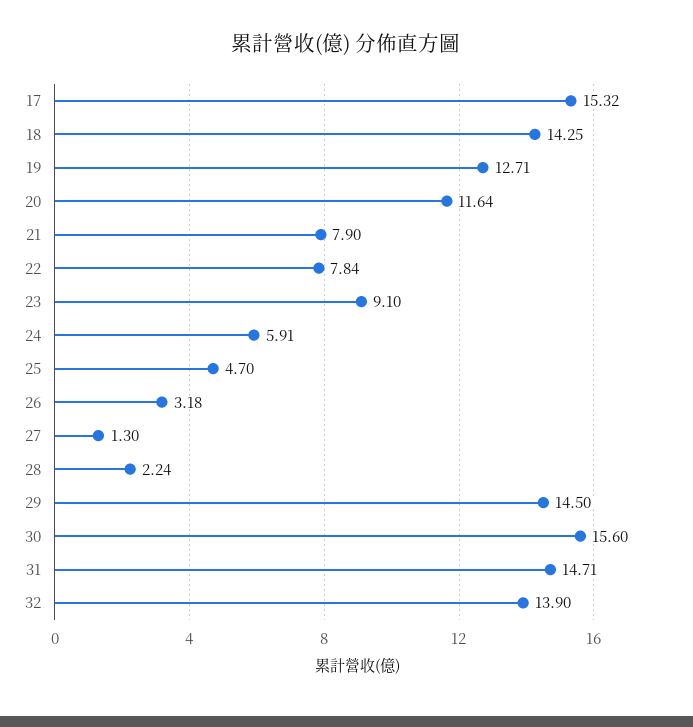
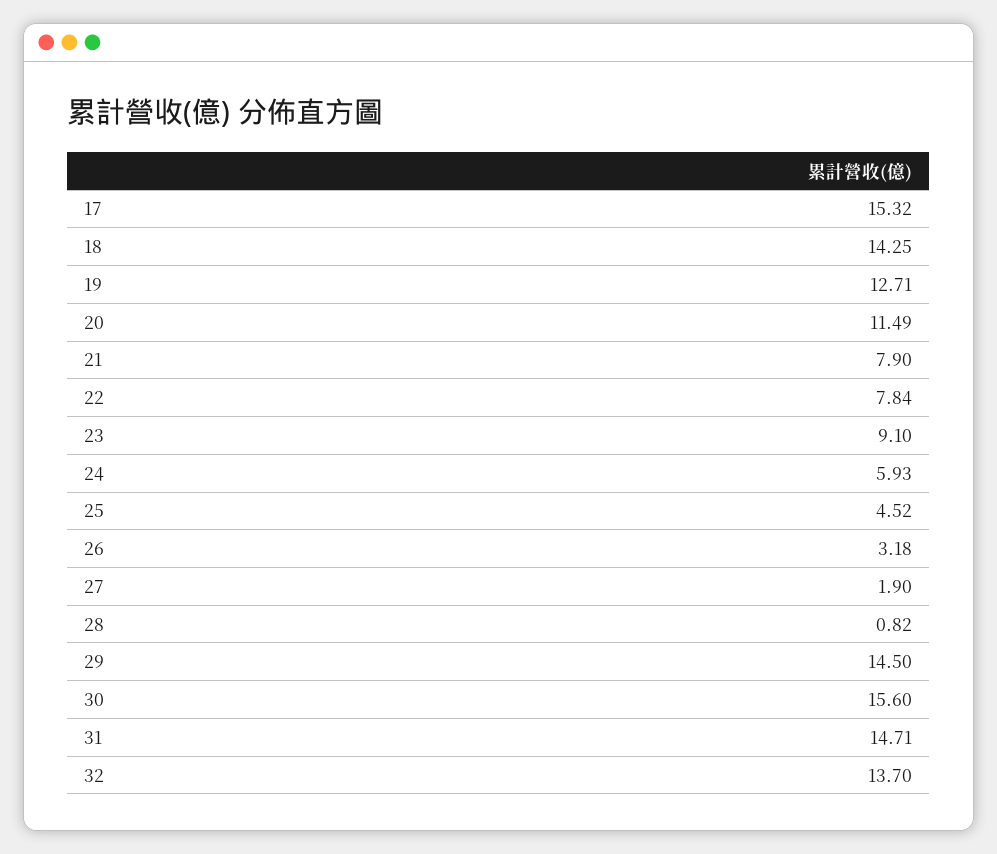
20: 11.64 -> 11.49
24: 5.91 -> 5.93
25: 4.7 -> 4.52
27: 1.3 -> 1.9
28: 2.24 -> 0.82
32: 13.9 -> 13.7

